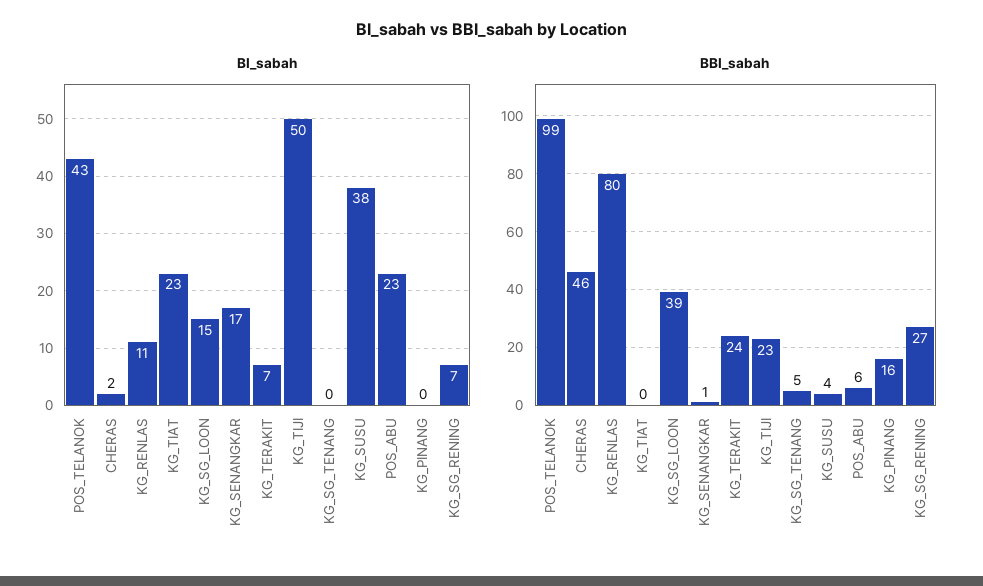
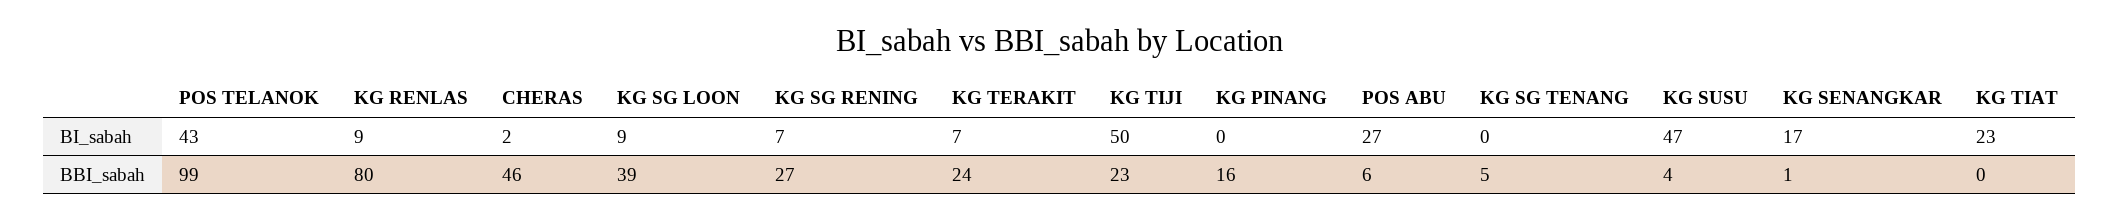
BI_sabah, KG_RENLAS: 11 -> 9
BI_sabah, KG_SG_LOON: 15 -> 9
BI_sabah, KG_SUSU: 38 -> 47
BI_sabah, POS_ABU: 23 -> 27

